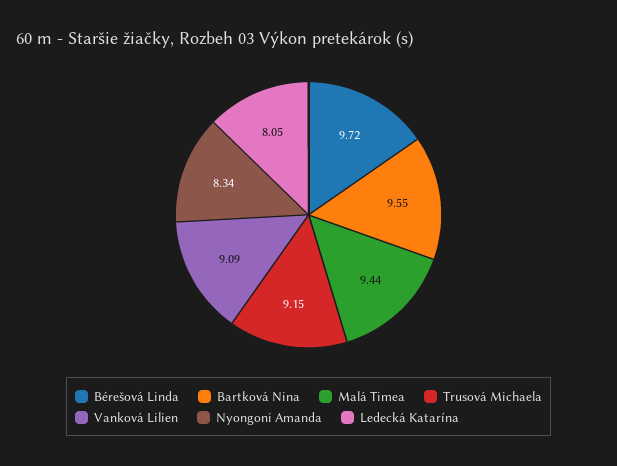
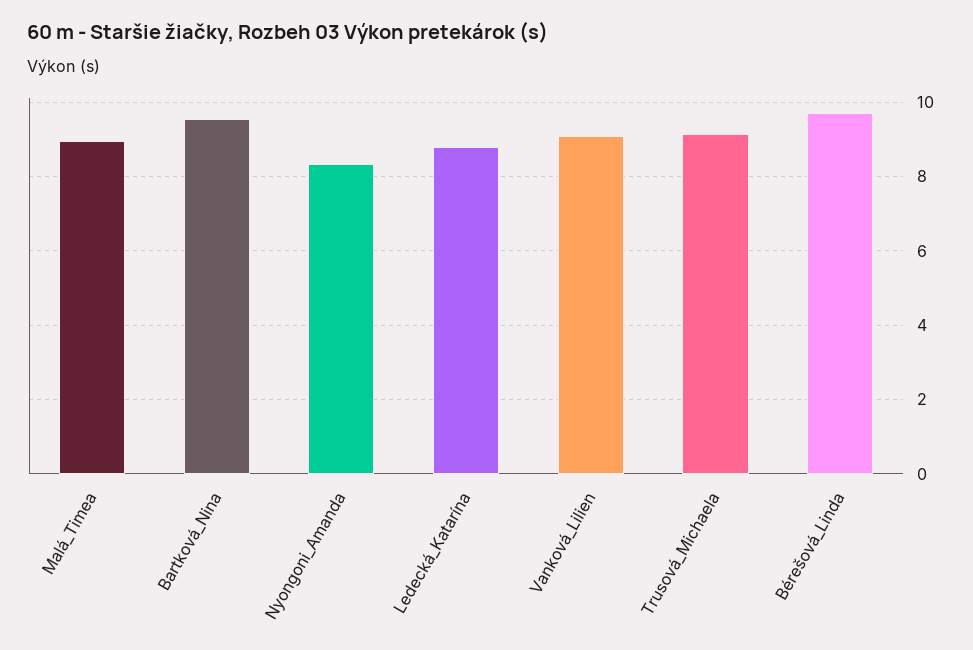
Malá Timea: 9.44 -> 9
Ledecká Katarína: 8.05 -> 8.8

